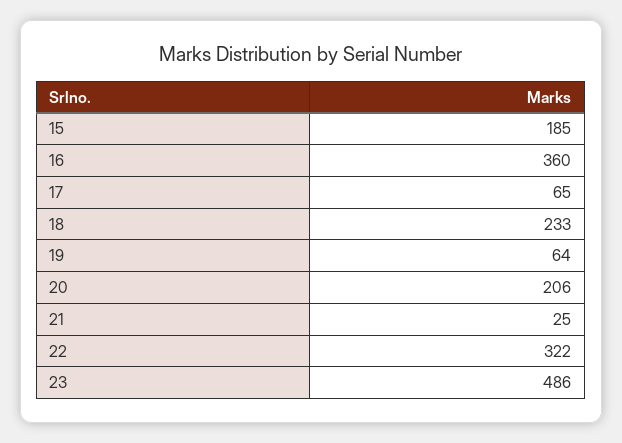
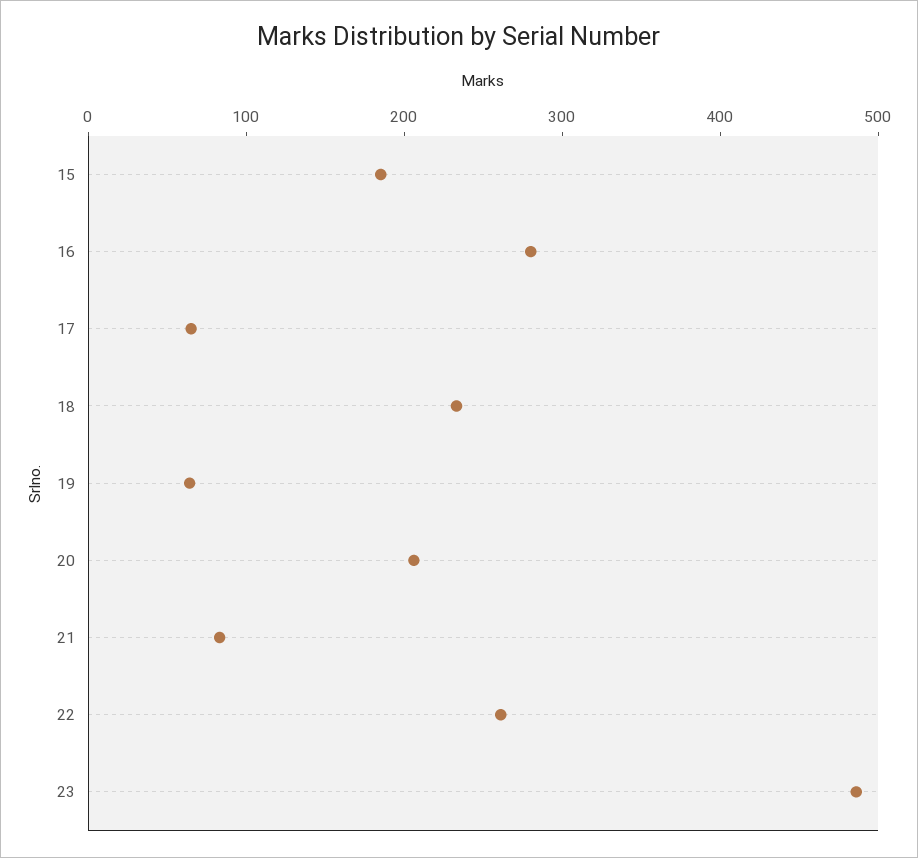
16: 360 -> 280
21: 25 -> 80
22: 322 -> 260

